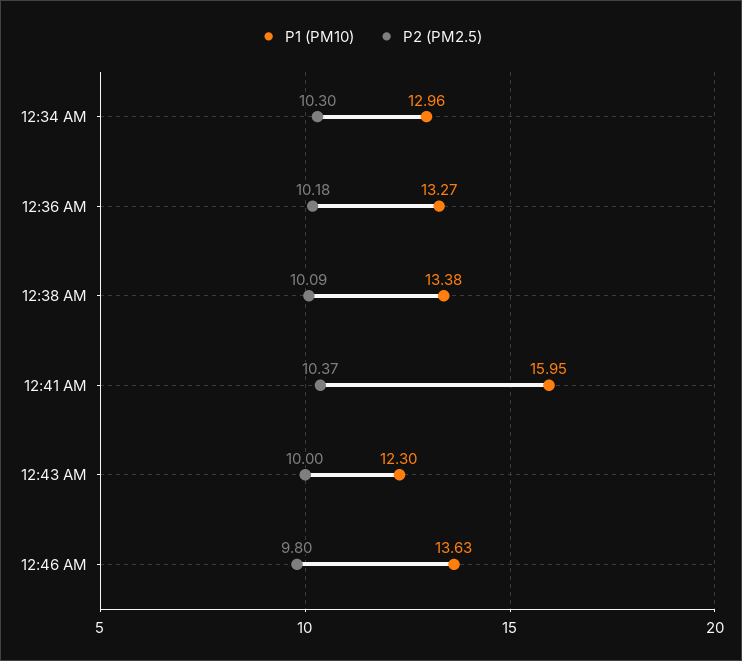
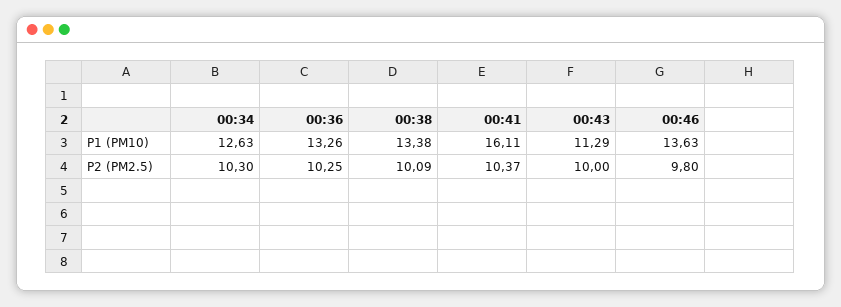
P1 (PM10), 12:34 AM: 12.96 -> 12.63
P1 (PM10), 12:36 AM: 13.27 -> 13.26
P2 (PM2.5), 12:36 AM: 10.18 -> 10.25
P1 (PM10), 12:41 AM: 15.95 -> 16.11
P1 (PM10), 12:43 AM: 12.3 -> 11.29

